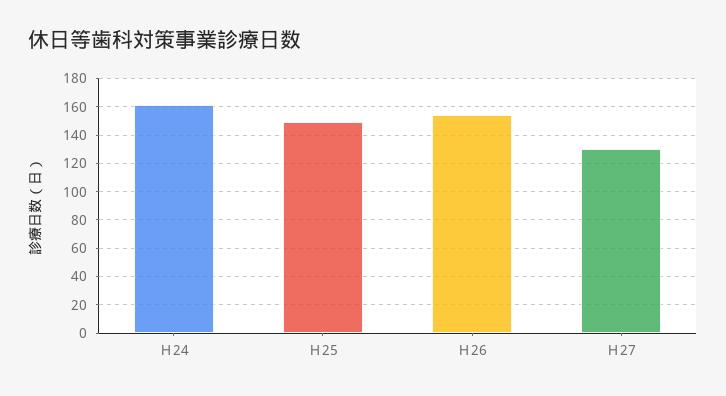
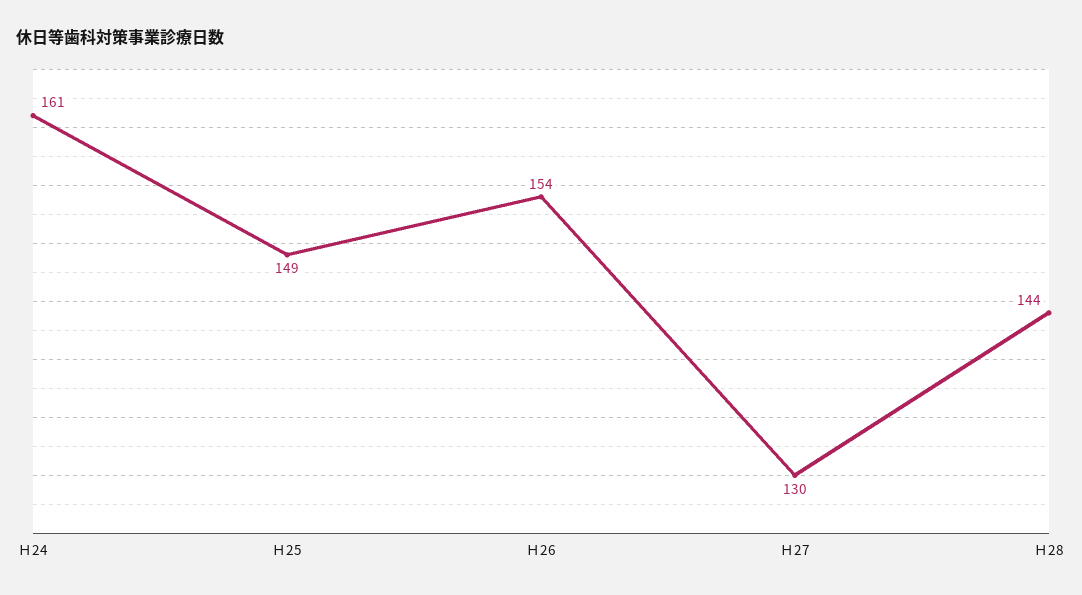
Ｈ28: none -> 144

